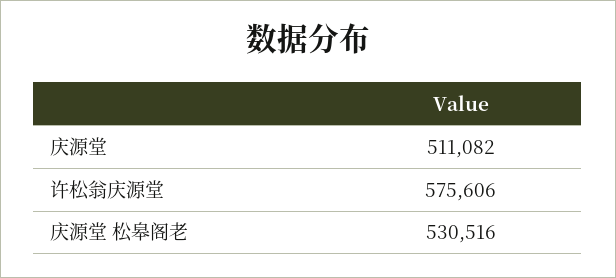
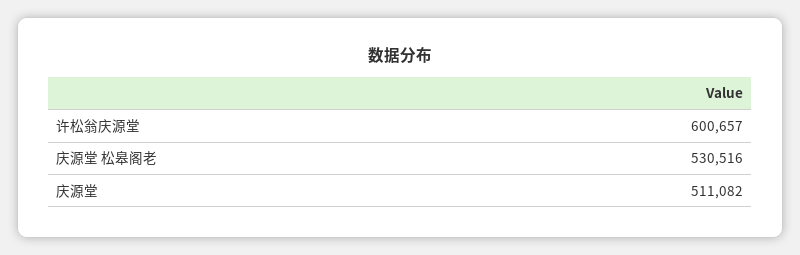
许松翁庆源堂: 575606 -> 600657

